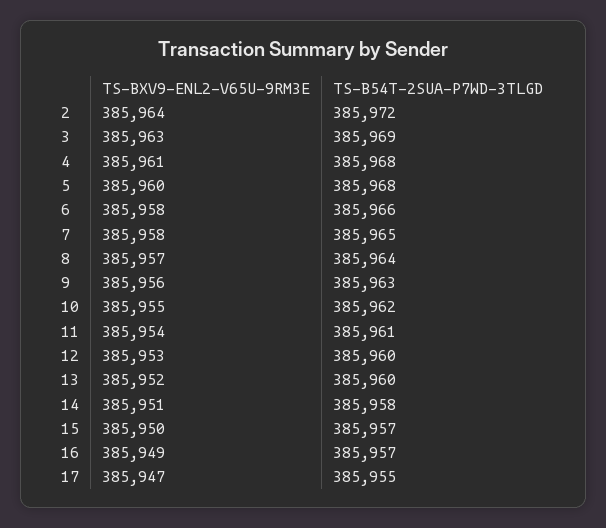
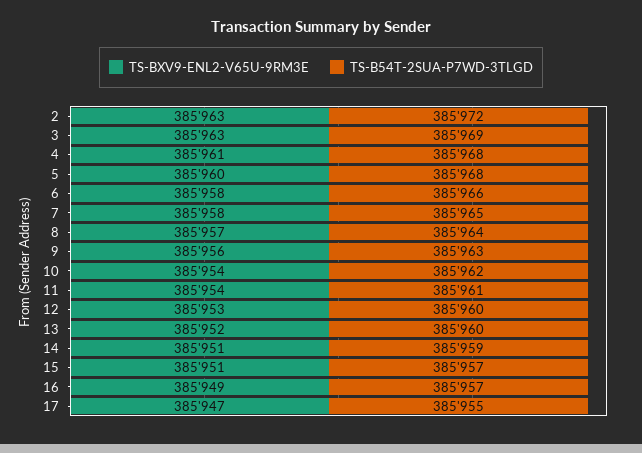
TS-BXV9-ENL2-V65U-9RM3E, 2: 385964 -> 385963
TS-BXV9-ENL2-V65U-9RM3E, 10: 385955 -> 385954
TS-B54T-2SUA-P7WD-3TLGD, 14: 385958 -> 385959
TS-BXV9-ENL2-V65U-9RM3E, 15: 385950 -> 385951

